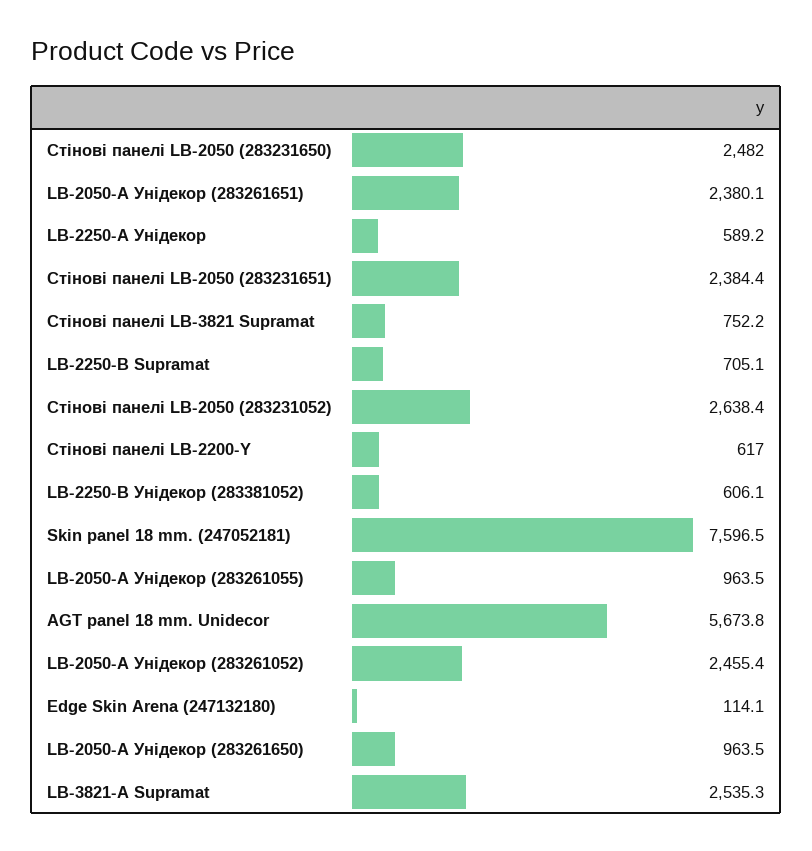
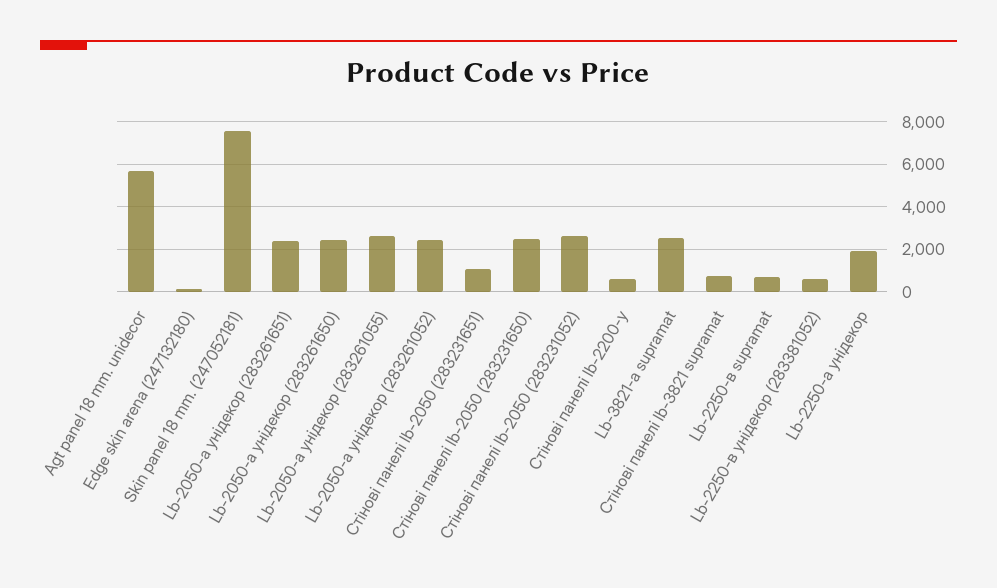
LB-2250-А Унідекор: 589.2 -> 2000
Стінові панелі LB-2050 (283231651): 2384.4 -> 1000
LB-2050-А Унідекор (283261055): 963.5 -> 2500
LB-2050-А Унідекор (283261650): 963.5 -> 2500

